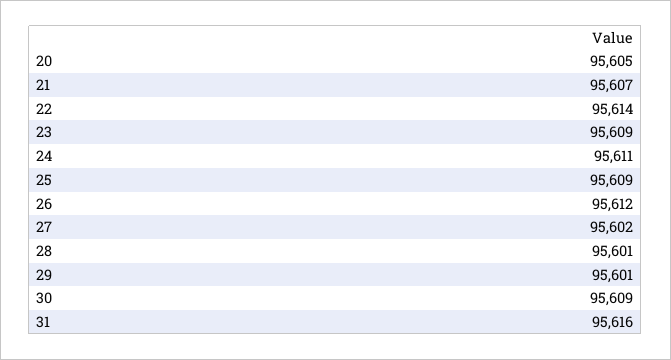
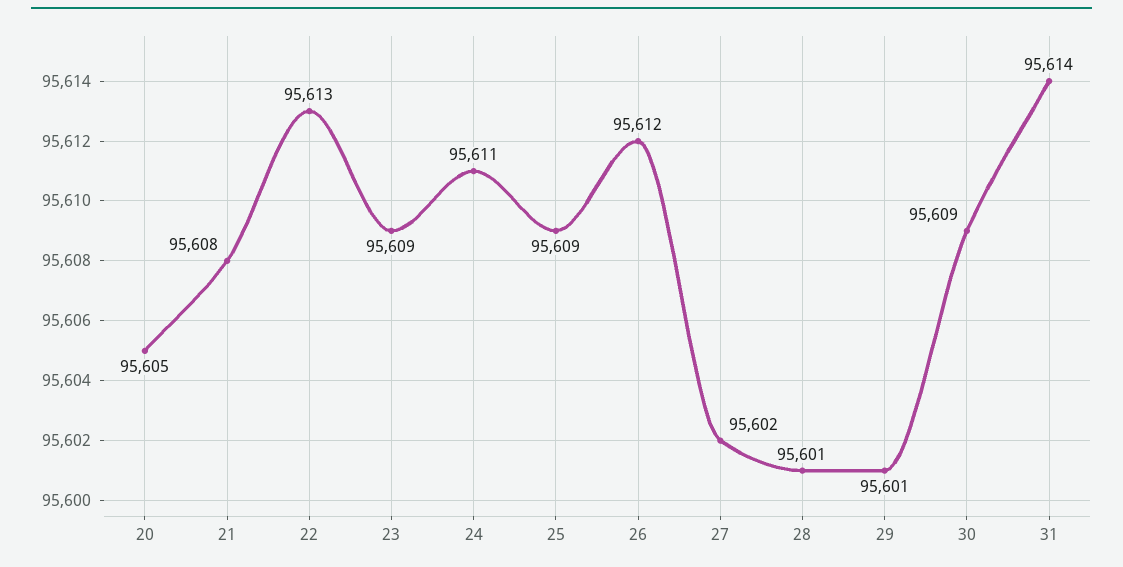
21: 95607 -> 95608
22: 95614 -> 95613
31: 95616 -> 95614

